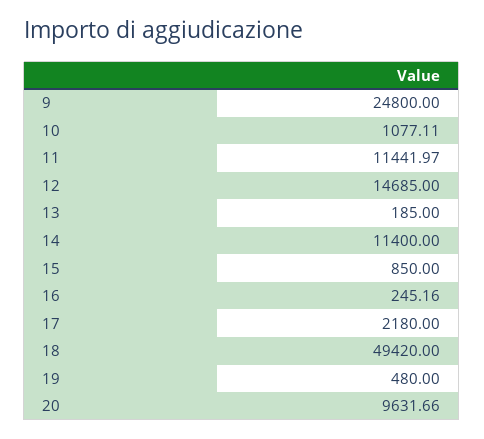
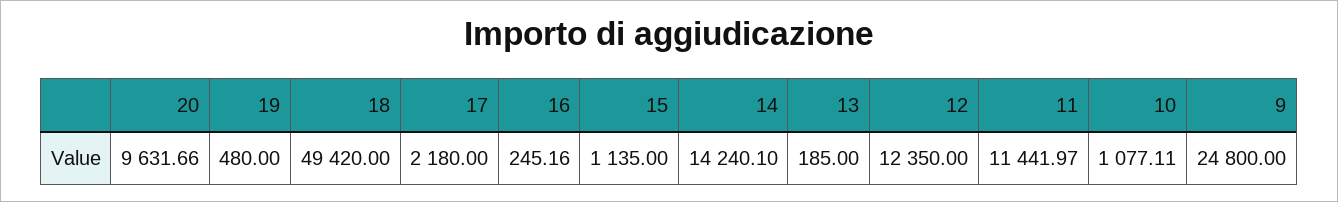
12: 14685 -> 12350
14: 11400 -> 14240.1
15: 850 -> 1135

